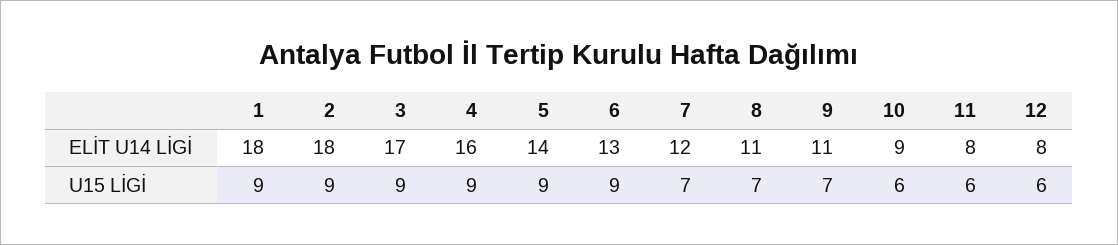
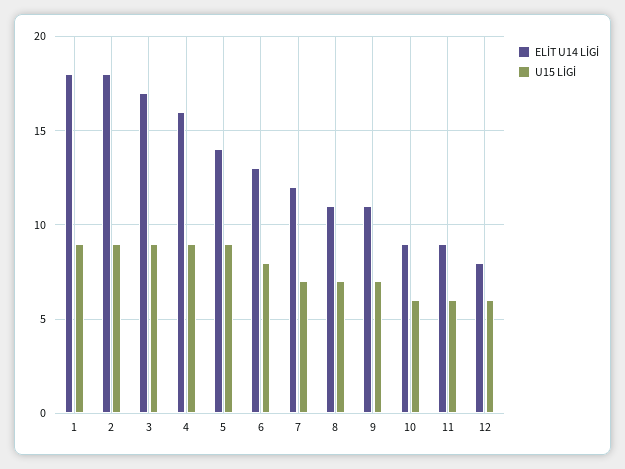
ELİT U14 LİGİ, 11: 8 -> 9
U15 LİGİ, 6: 9 -> 8

